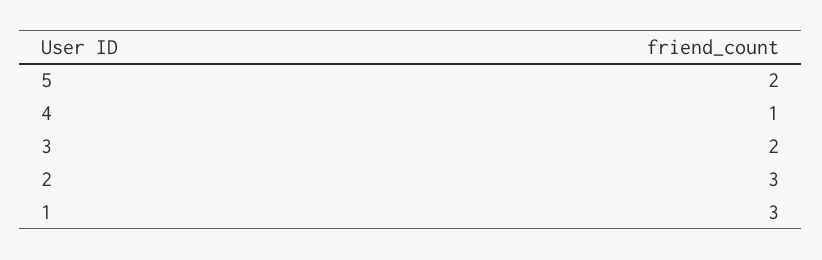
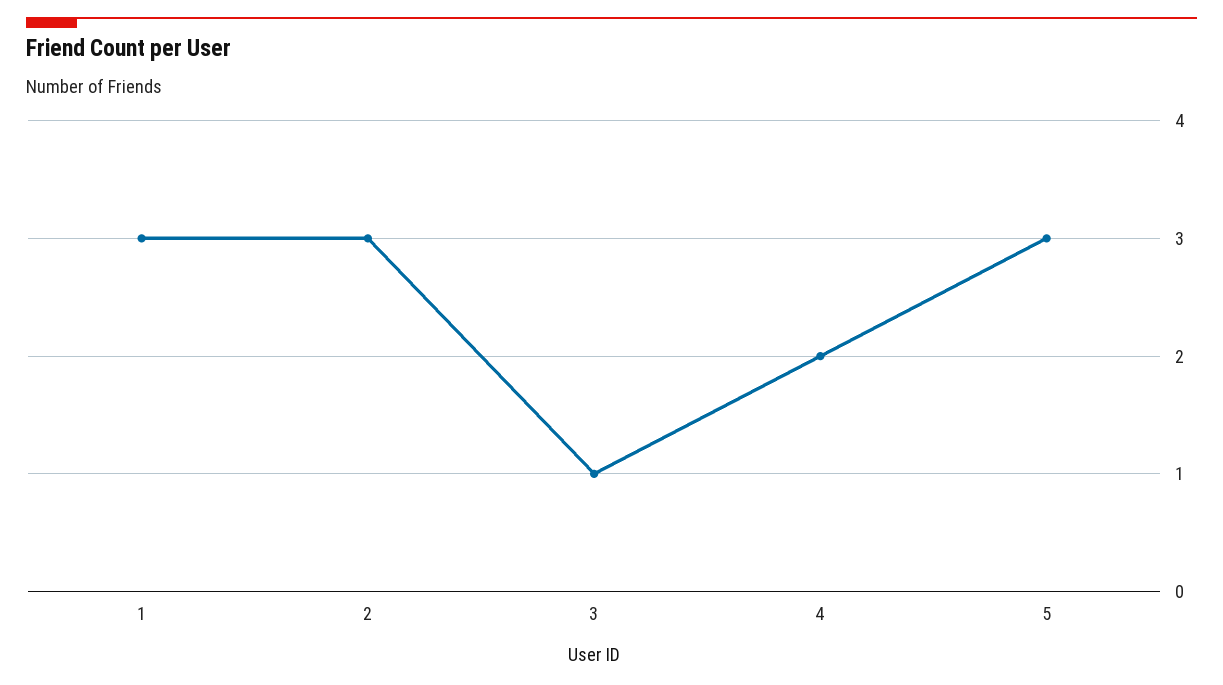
5: 2 -> 3
4: 1 -> 2
3: 2 -> 1

